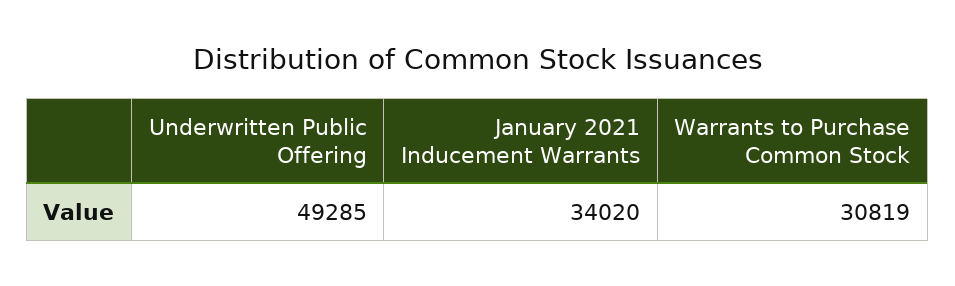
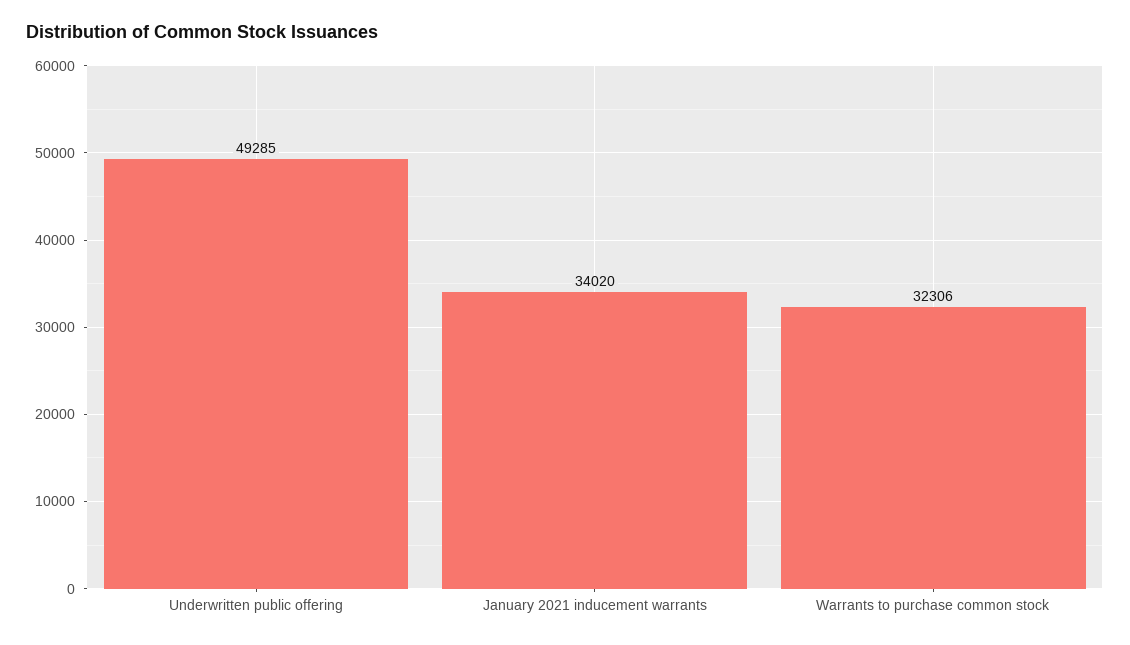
Warrants to Purchase Common Stock: 30819 -> 32306

